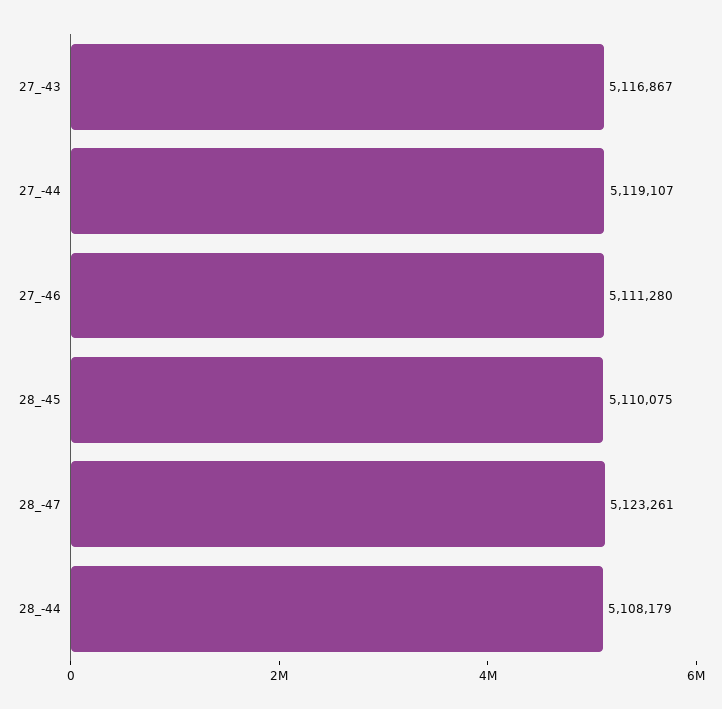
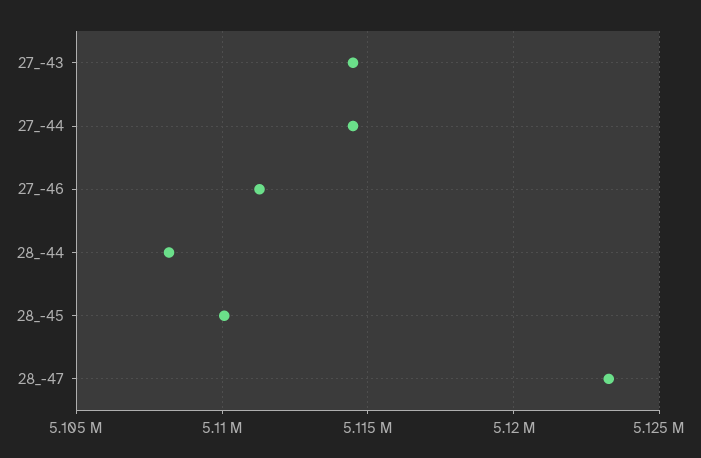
27_-43: 5116867 -> 5114500
27_-44: 5119107 -> 5114500

